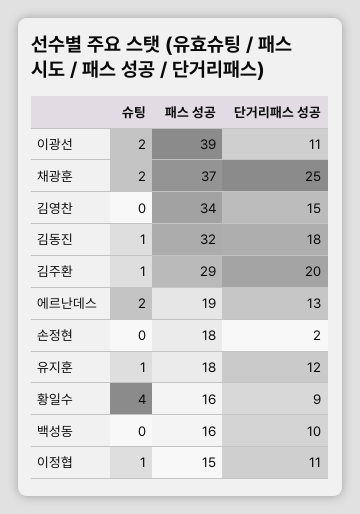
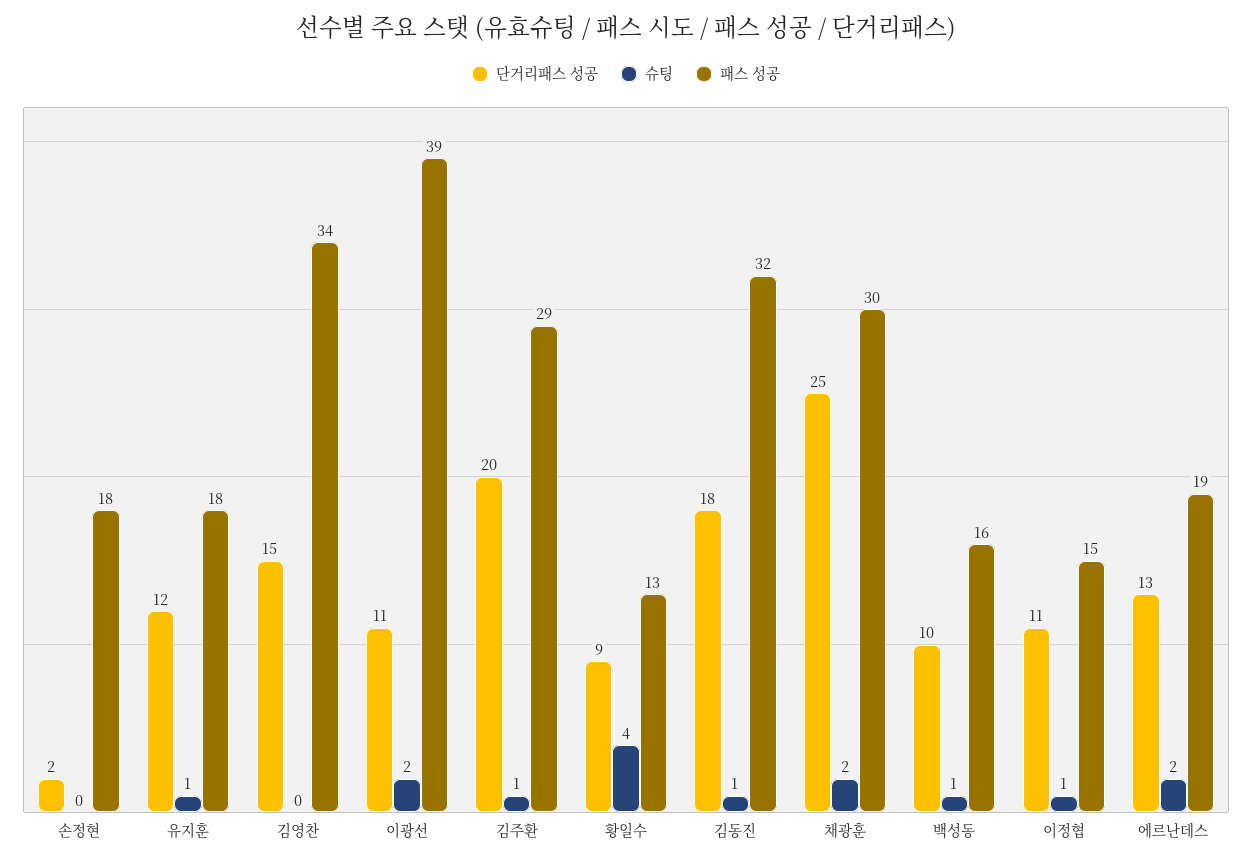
패스 성공, 채광훈: 37 -> 30
패스 성공, 황일수: 16 -> 13
슈팅, 백성동: 0 -> 1

